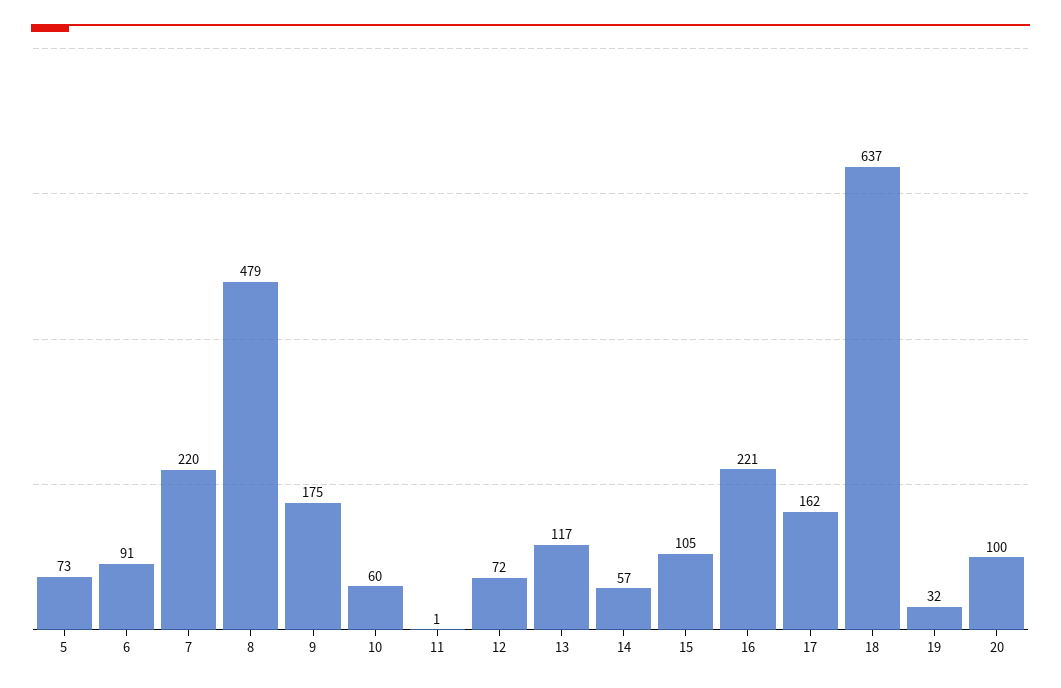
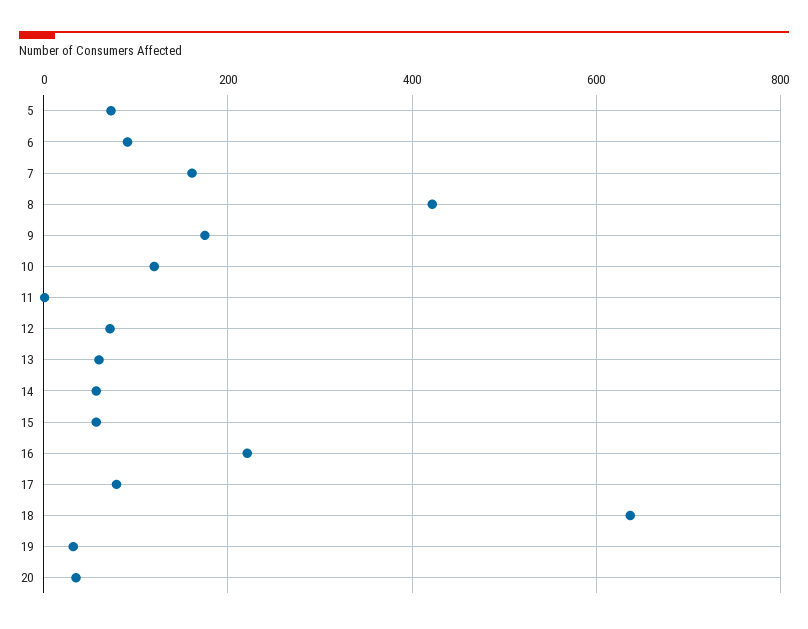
7: 220 -> 160
8: 479 -> 420
10: 60 -> 120
13: 117 -> 60
15: 105 -> 60
17: 162 -> 80
20: 100 -> 40

